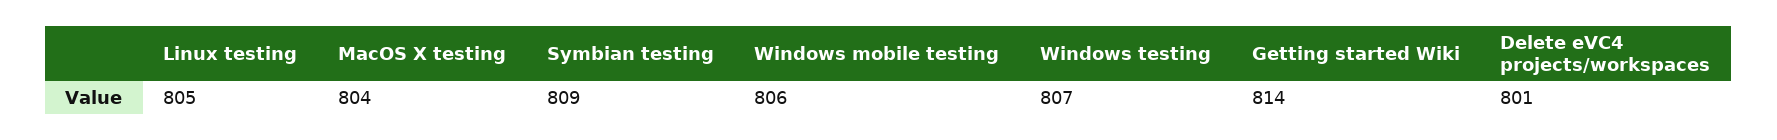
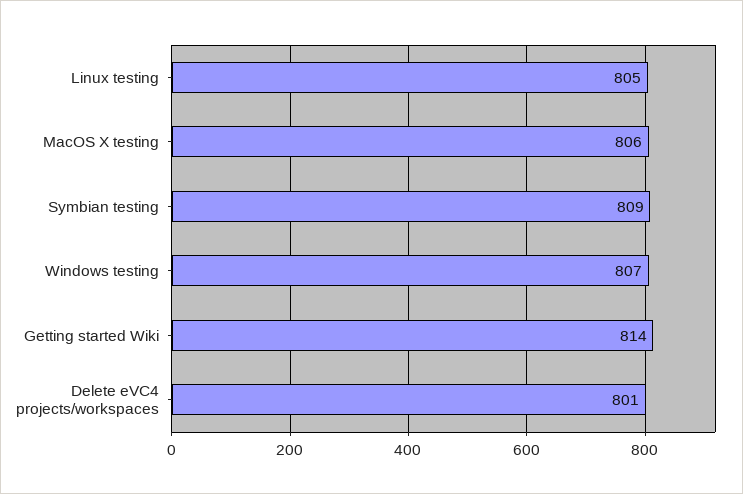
MacOS X testing: 804 -> 806
Windows mobile testing: 806 -> none

